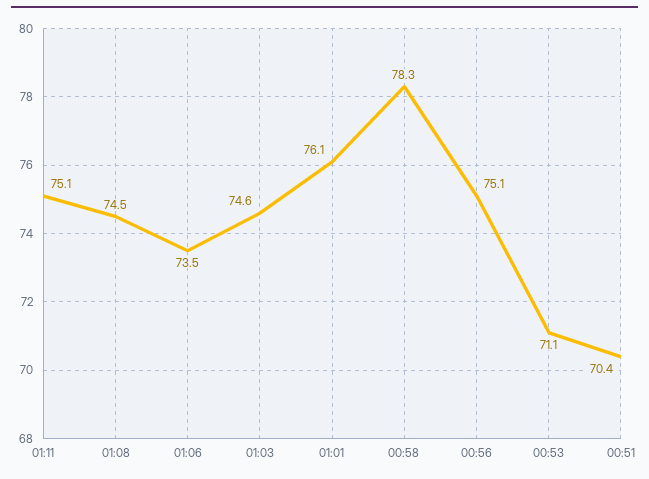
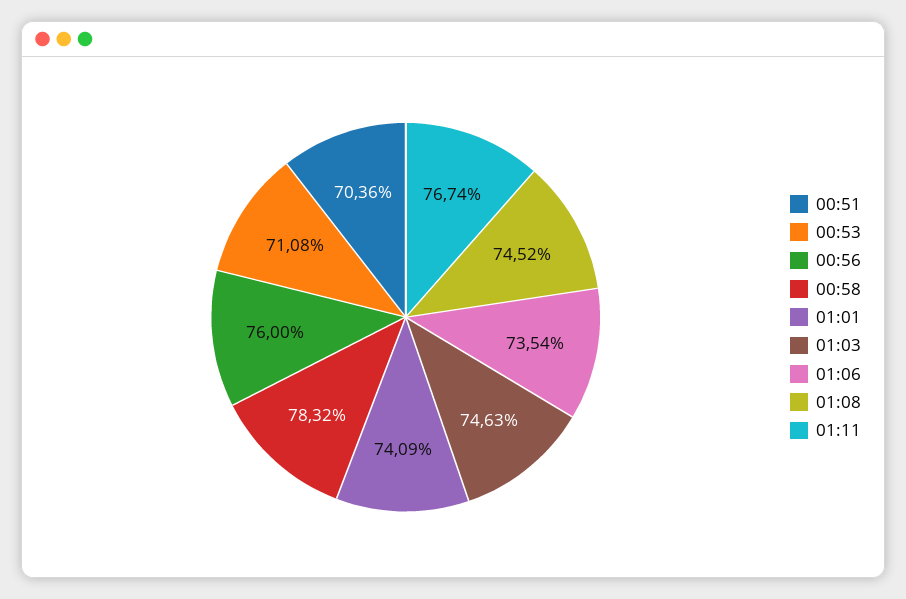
01:11: 75.1 -> 76.74
01:01: 76.1 -> 74.09
00:56: 75.1 -> 76

